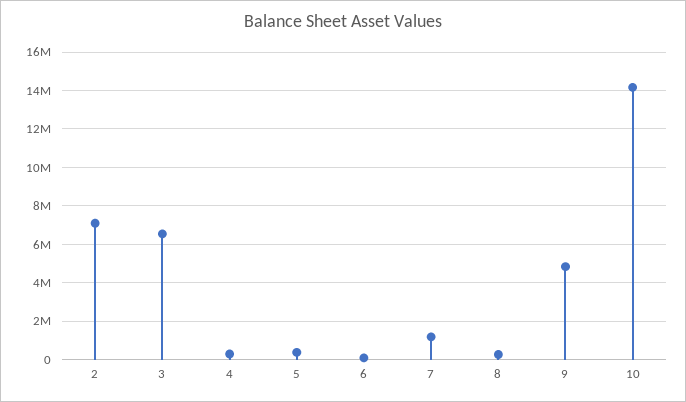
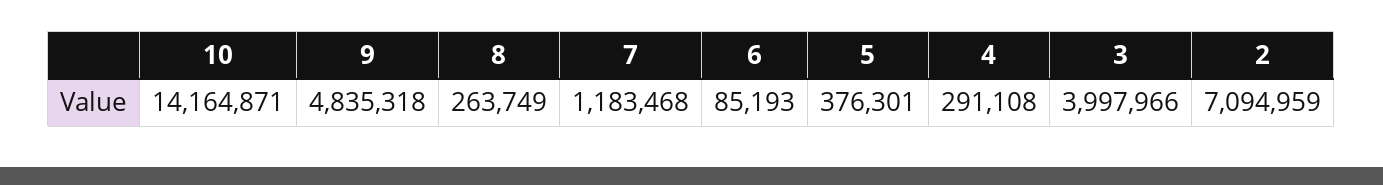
3: 6500000 -> 3997966

